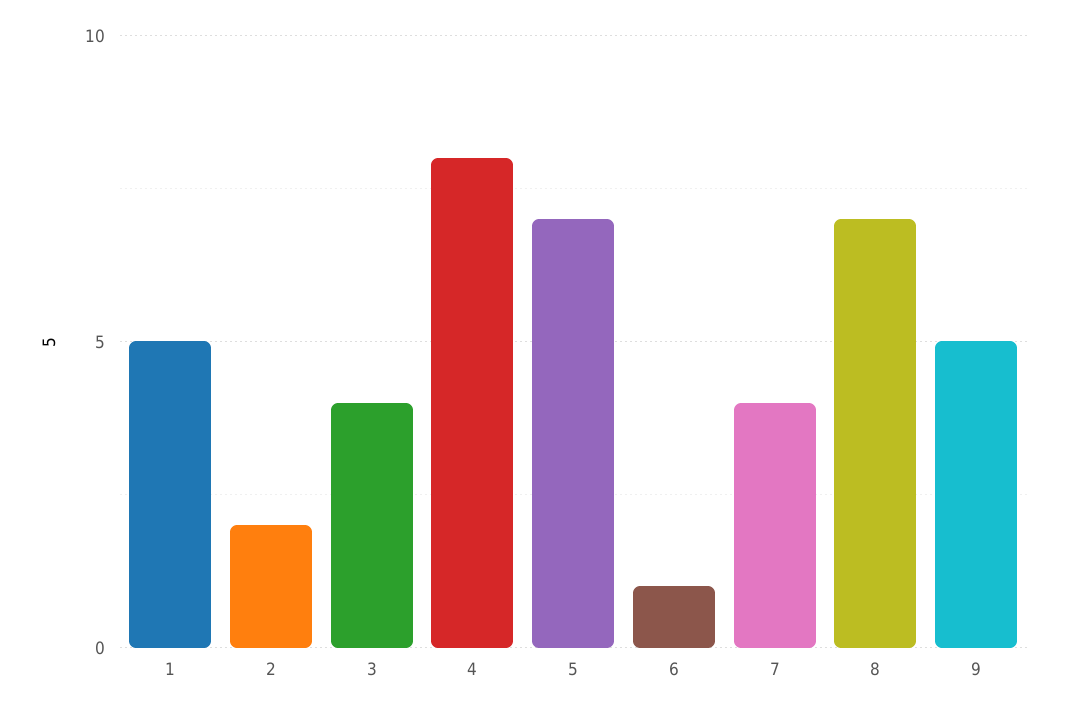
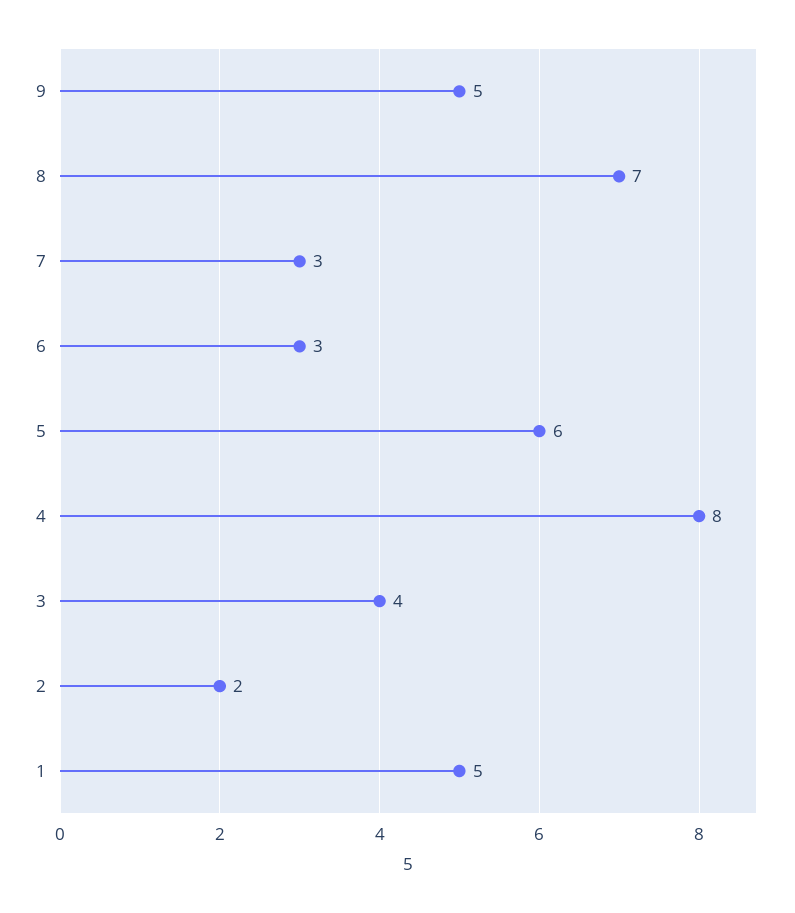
5: 7 -> 6
6: 1 -> 3
7: 4 -> 3

